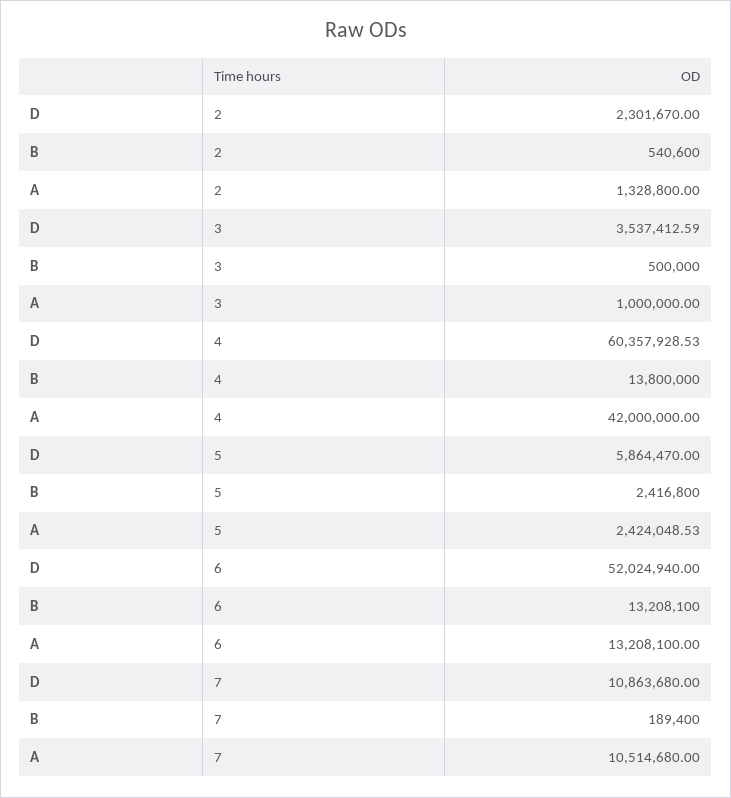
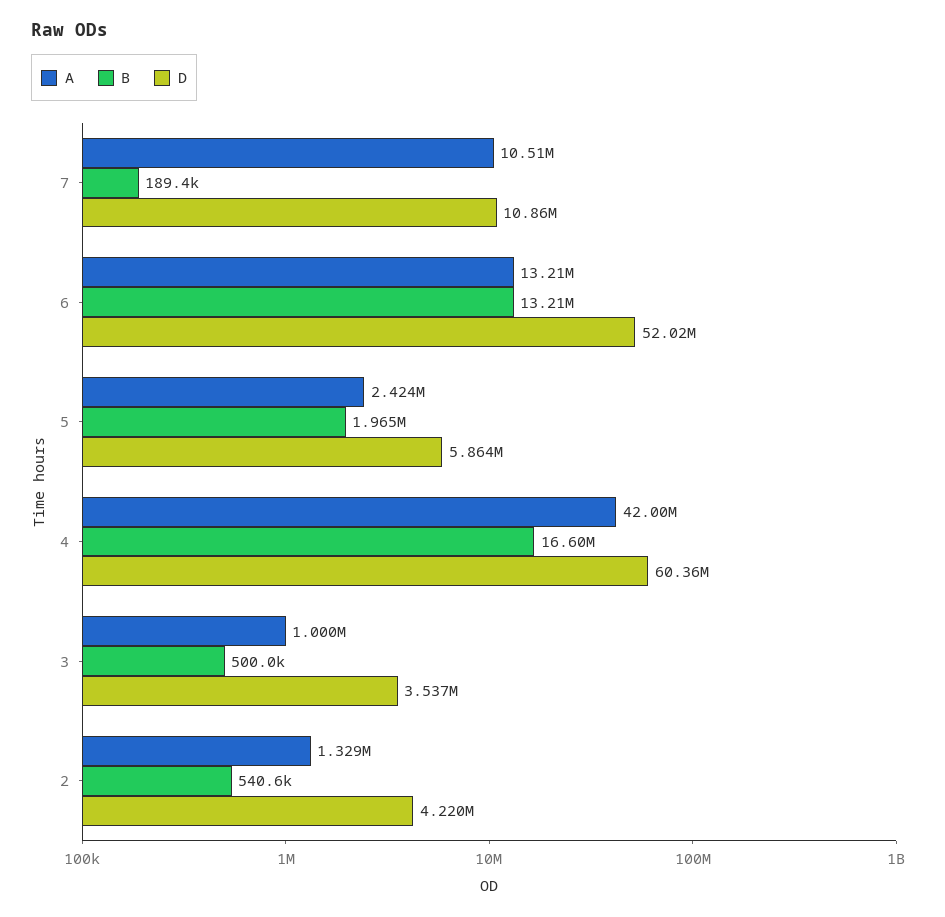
D, 2: 2301670 -> 4220000
B, 4: 13800000 -> 16600000
B, 5: 2416800 -> 1965000

